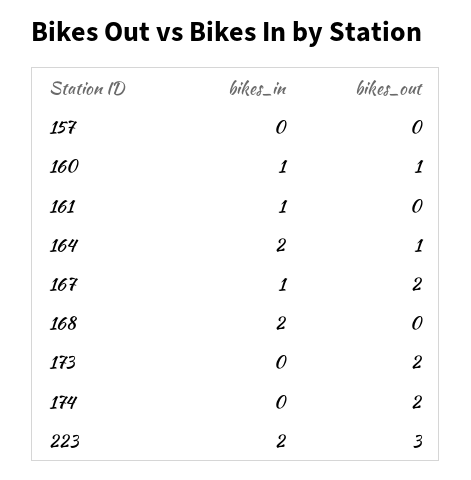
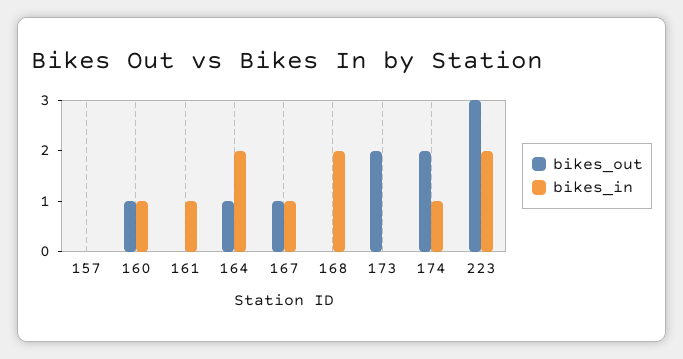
bikes_out, 167: 2 -> 1
bikes_in, 174: 0 -> 1

